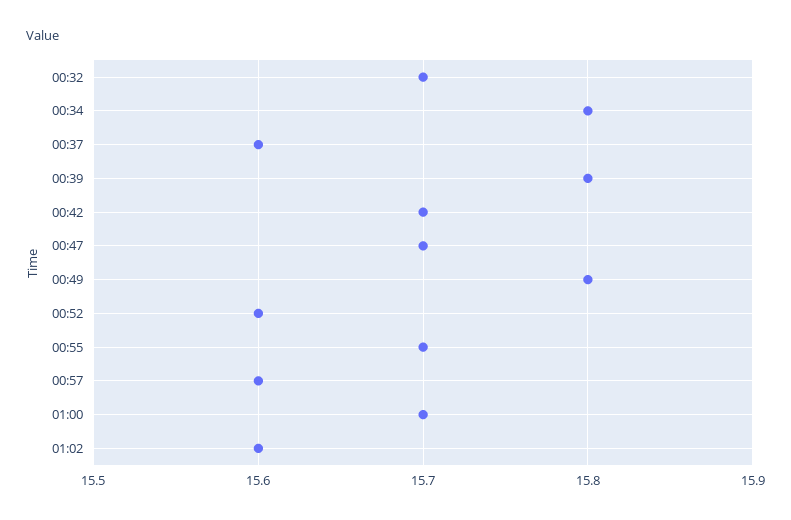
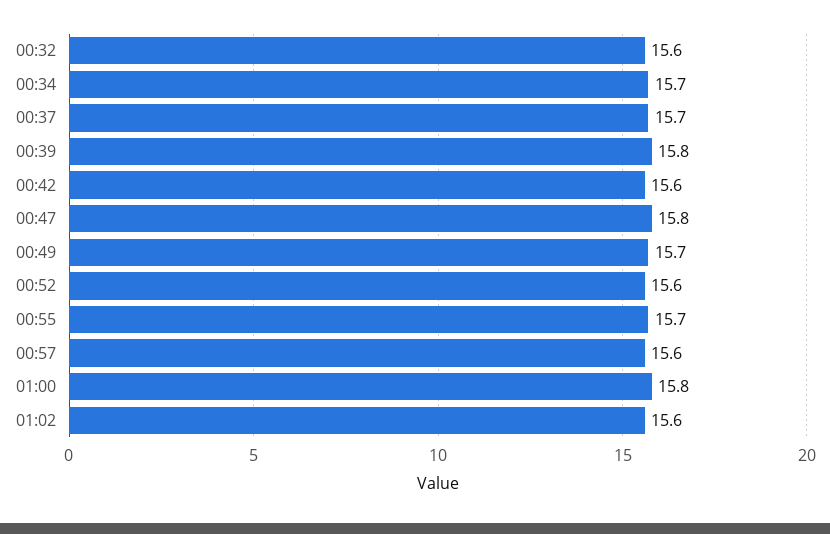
00:32: 15.7 -> 15.6
00:34: 15.8 -> 15.7
00:37: 15.6 -> 15.7
00:42: 15.7 -> 15.6
00:47: 15.7 -> 15.8
00:49: 15.8 -> 15.7
01:00: 15.7 -> 15.8

